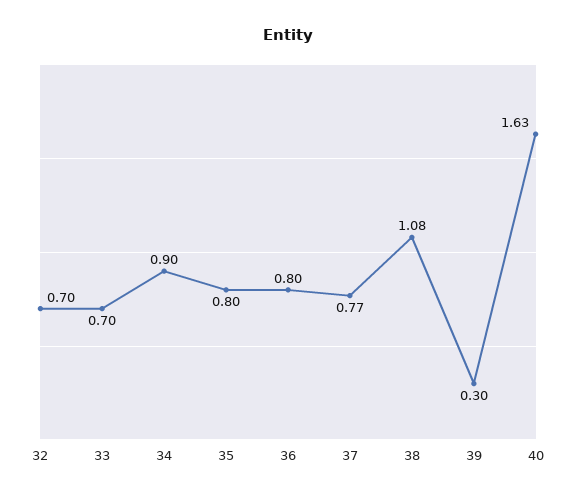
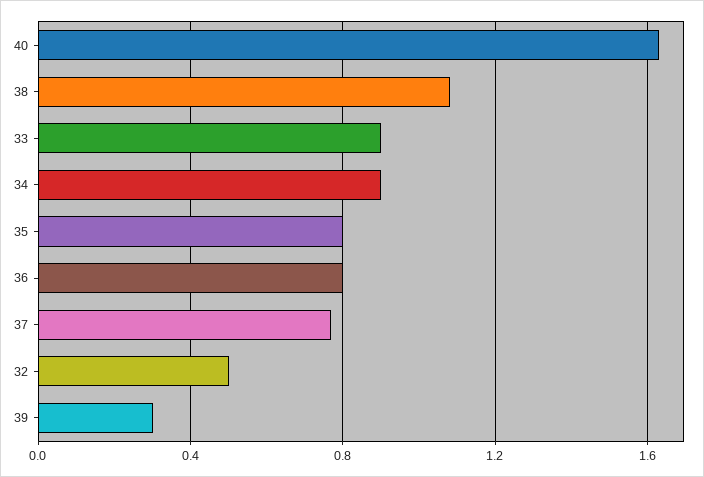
32: 0.7 -> 0.5
33: 0.7 -> 0.9

